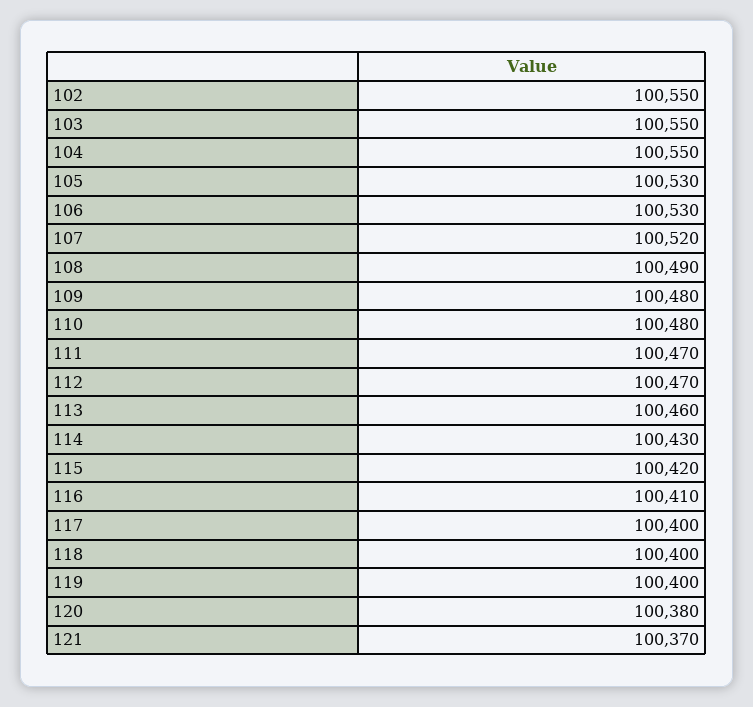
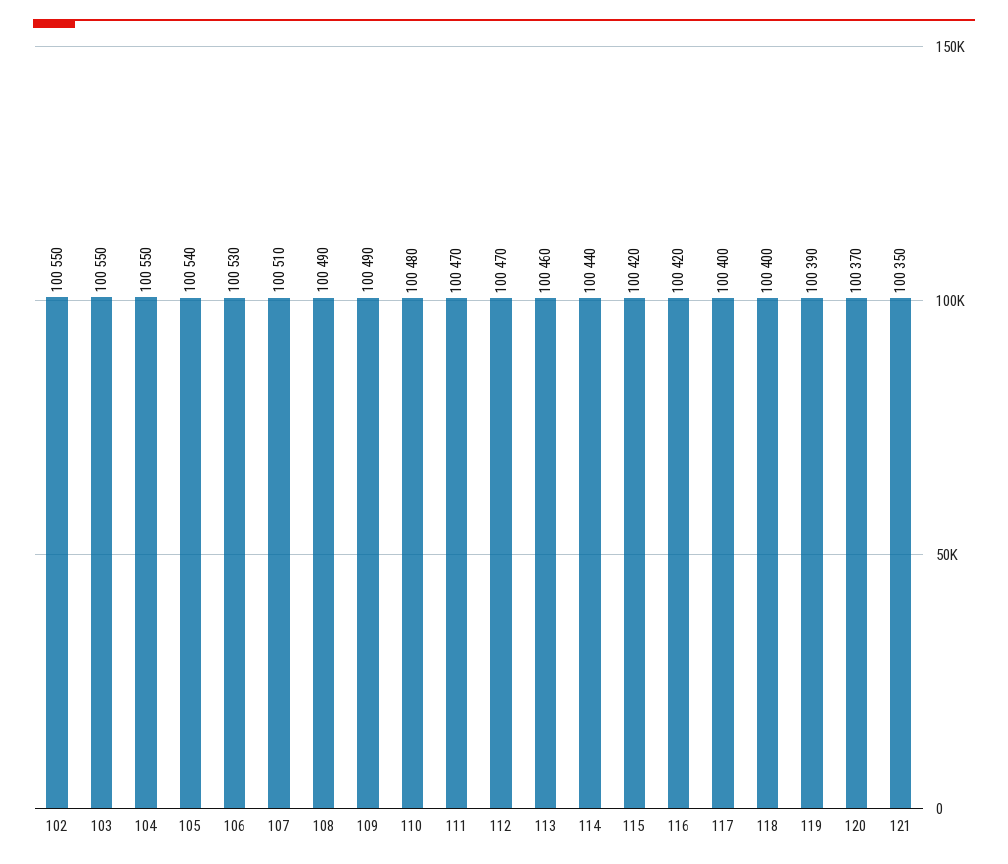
105: 100530 -> 100540
107: 100520 -> 100510
109: 100480 -> 100490
114: 100430 -> 100440
116: 100410 -> 100420
119: 100400 -> 100390
120: 100380 -> 100370
121: 100370 -> 100350

